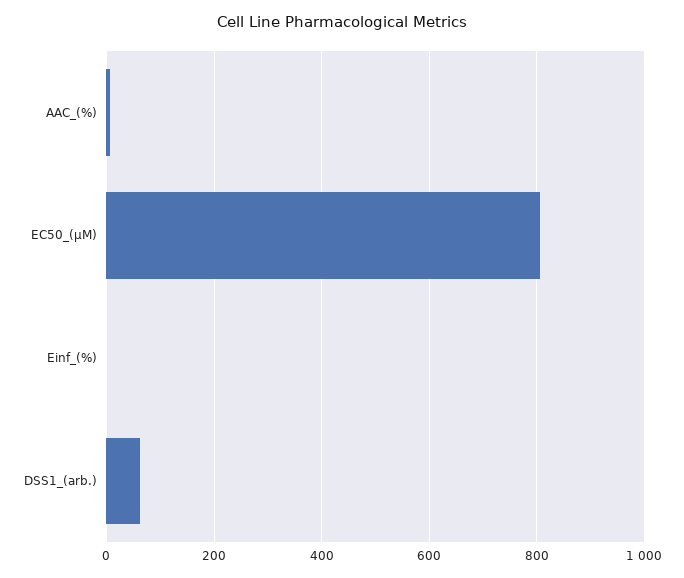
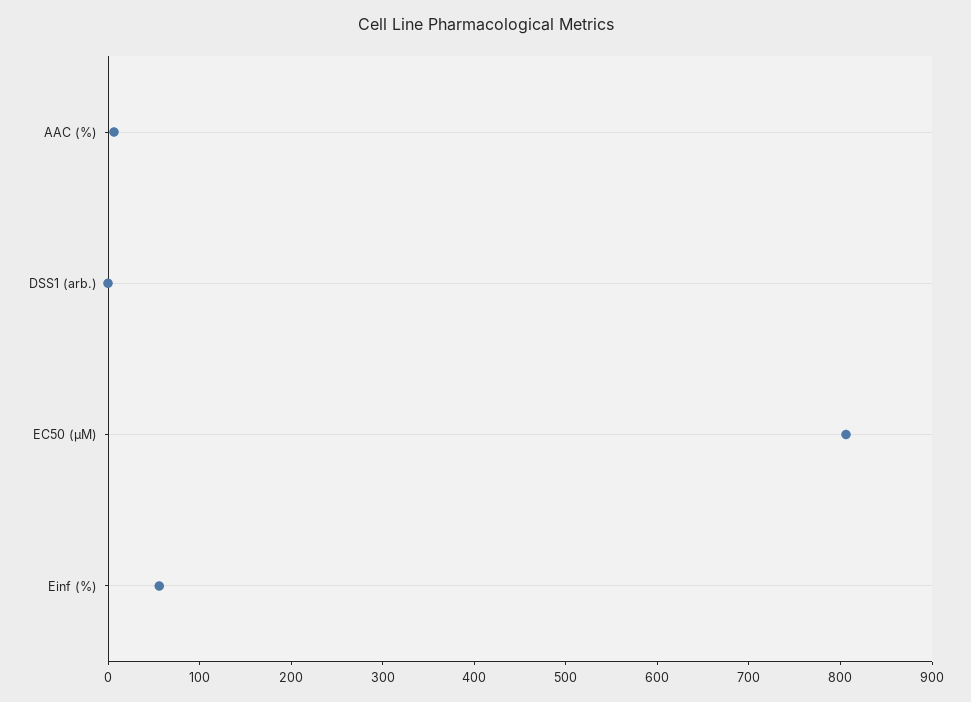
Einf_(%): 0 -> 60
DSS1_(arb.): 60 -> 0

